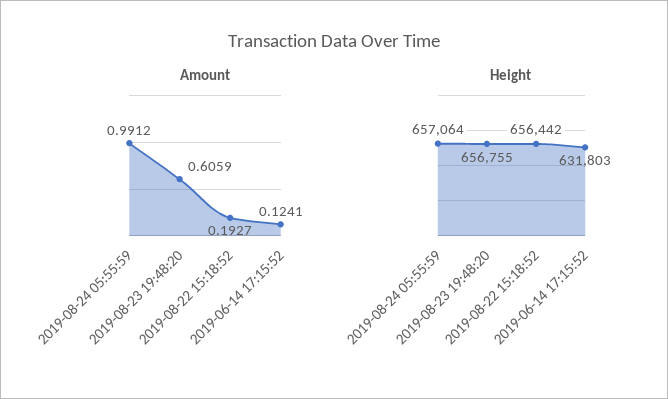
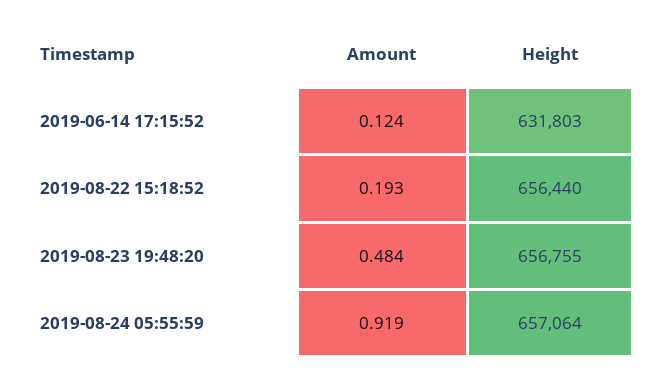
Amount, 2019-08-24 05:55:59: 0.9912 -> 0.919
Amount, 2019-08-23 19:48:20: 0.6059 -> 0.484
Height, 2019-08-22 15:18:52: 656442 -> 656440

